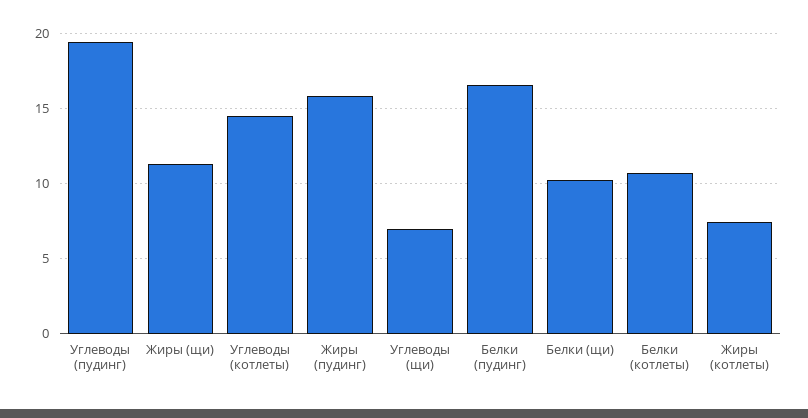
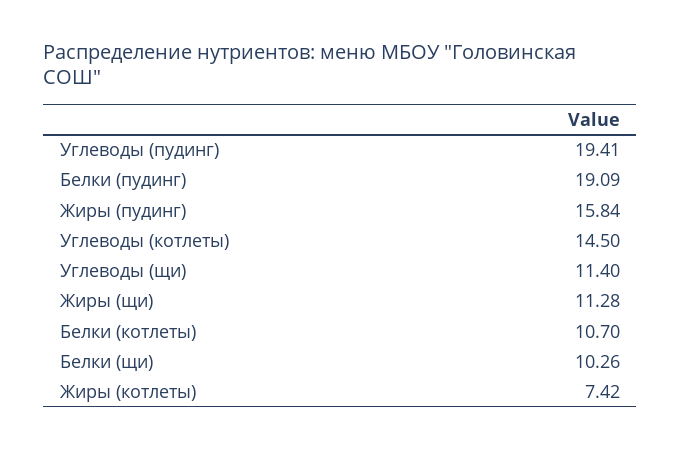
Углеводы (щи): 7 -> 11.4
Белки (пудинг): 16.5 -> 19.09

